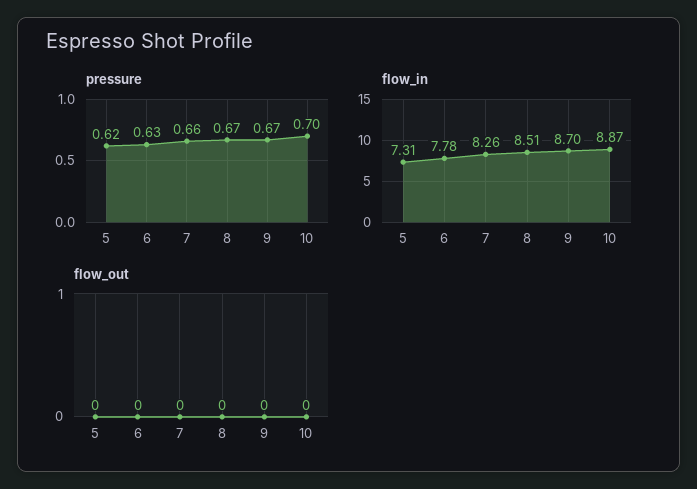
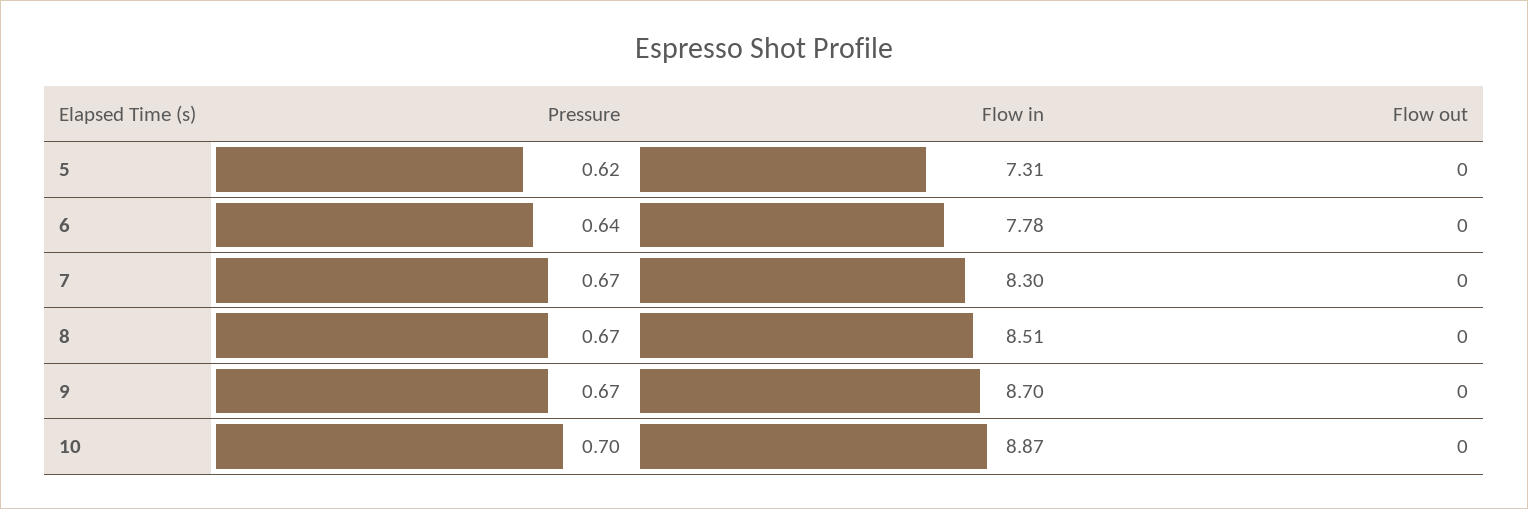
pressure, 6: 0.63 -> 0.64
pressure, 7: 0.66 -> 0.67
flow_in, 7: 8.26 -> 8.3

